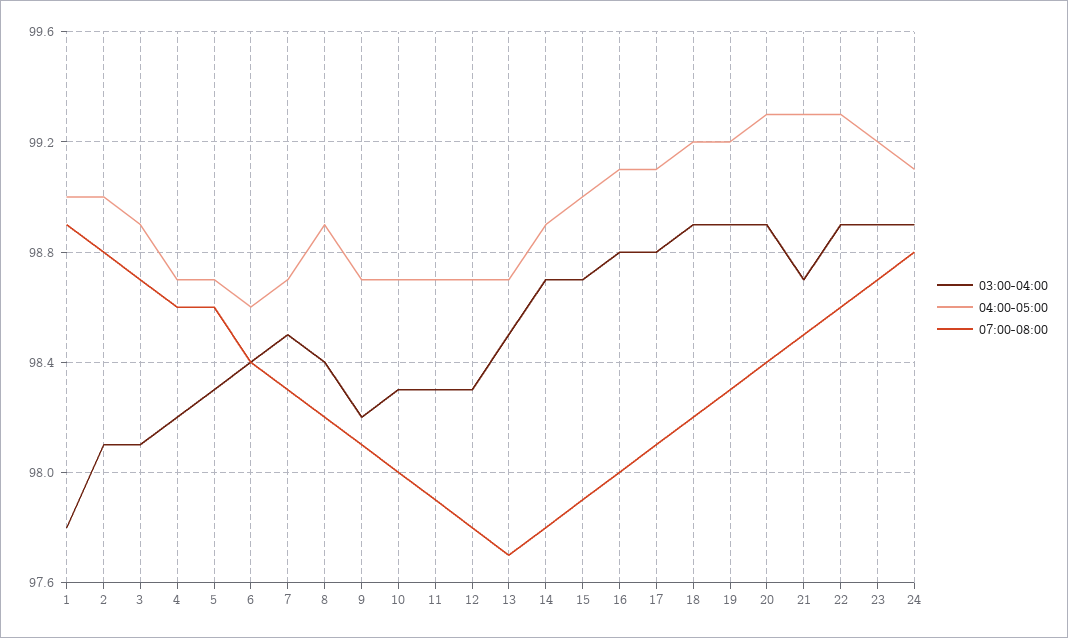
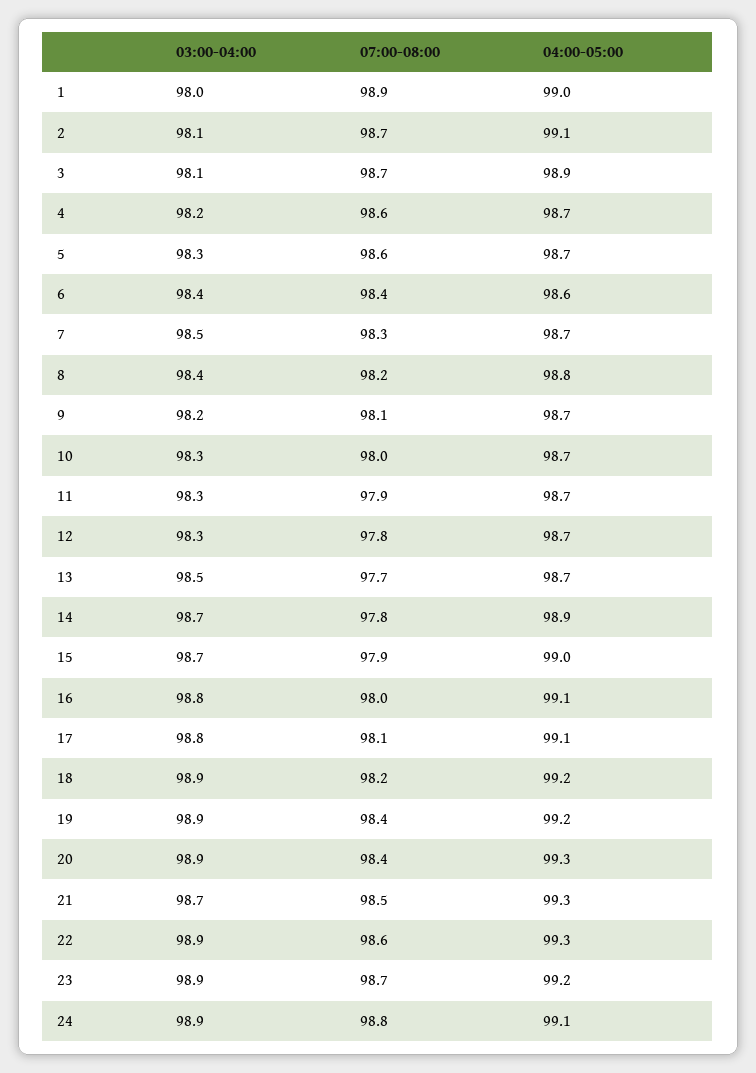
03:00-04:00, 1: 97.8 -> 98
04:00-05:00, 2: 99 -> 99.1
07:00-08:00, 2: 98.8 -> 98.7
04:00-05:00, 8: 98.9 -> 98.8
07:00-08:00, 19: 98.3 -> 98.4

